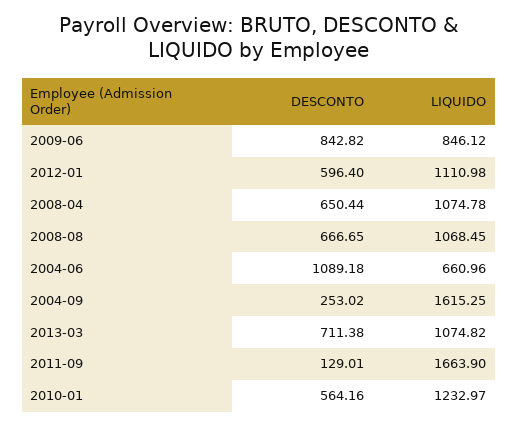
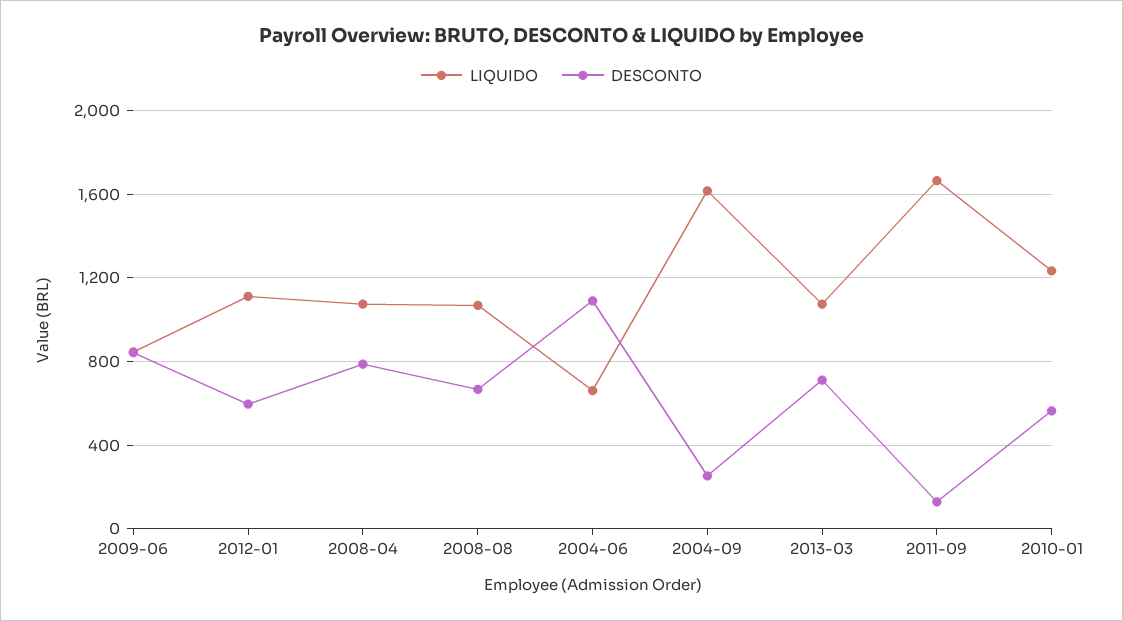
DESCONTO, 2008-04: 650.44 -> 800

